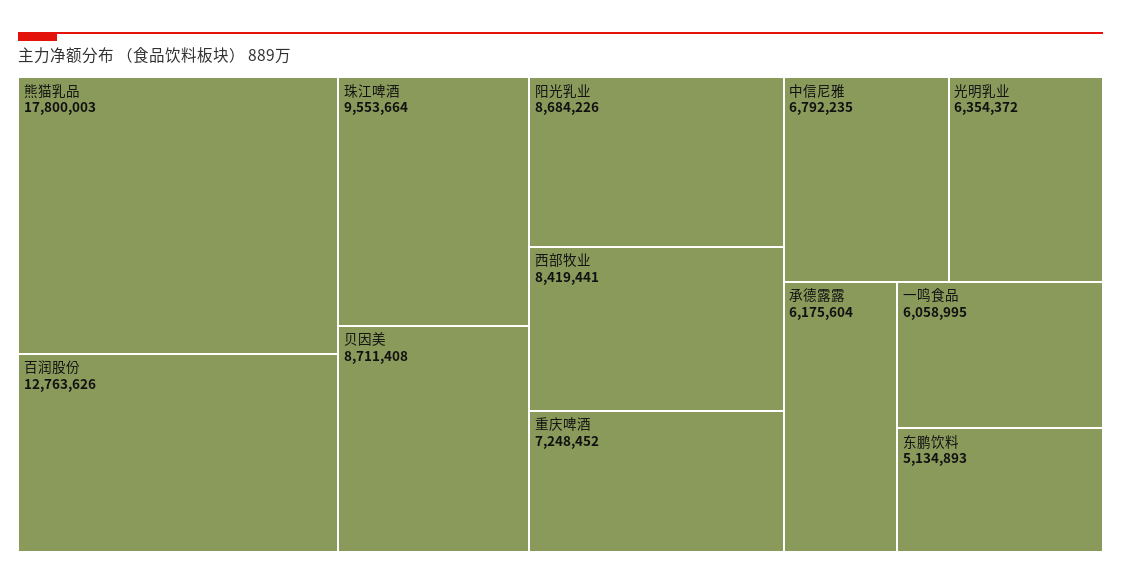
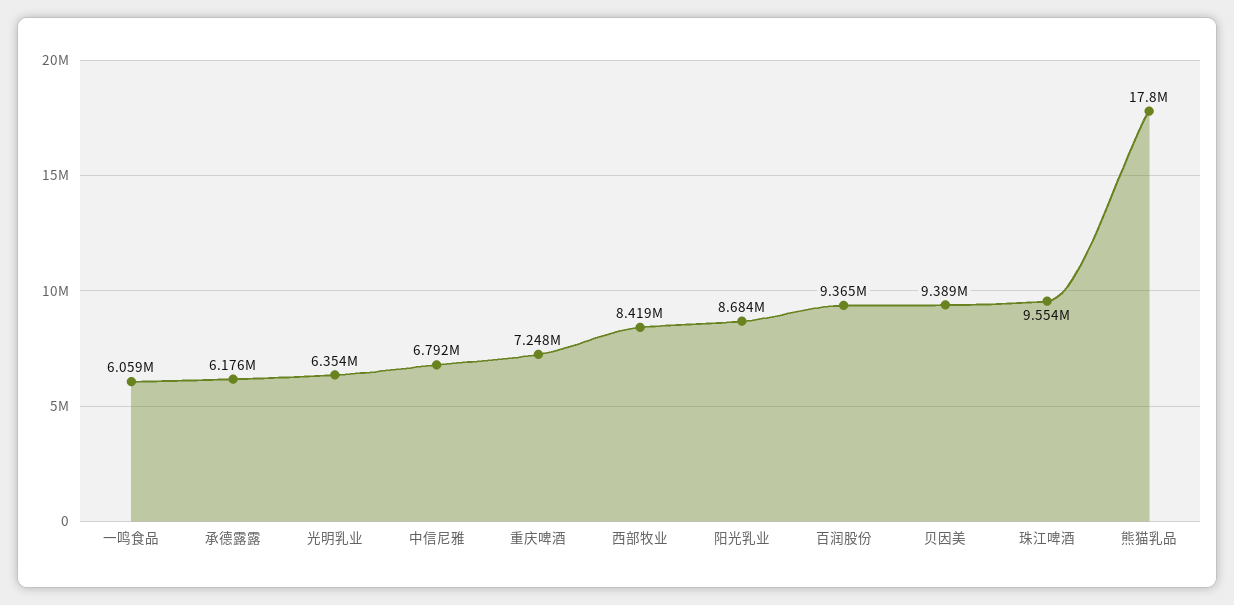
百润股份: 12763626 -> 9365000
贝因美: 8711408 -> 9389000
东鹏饮料: 5134893 -> none

